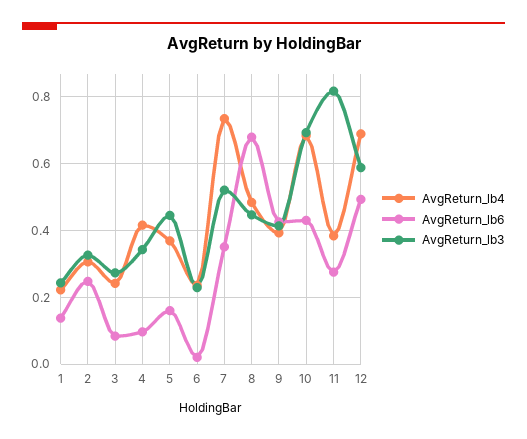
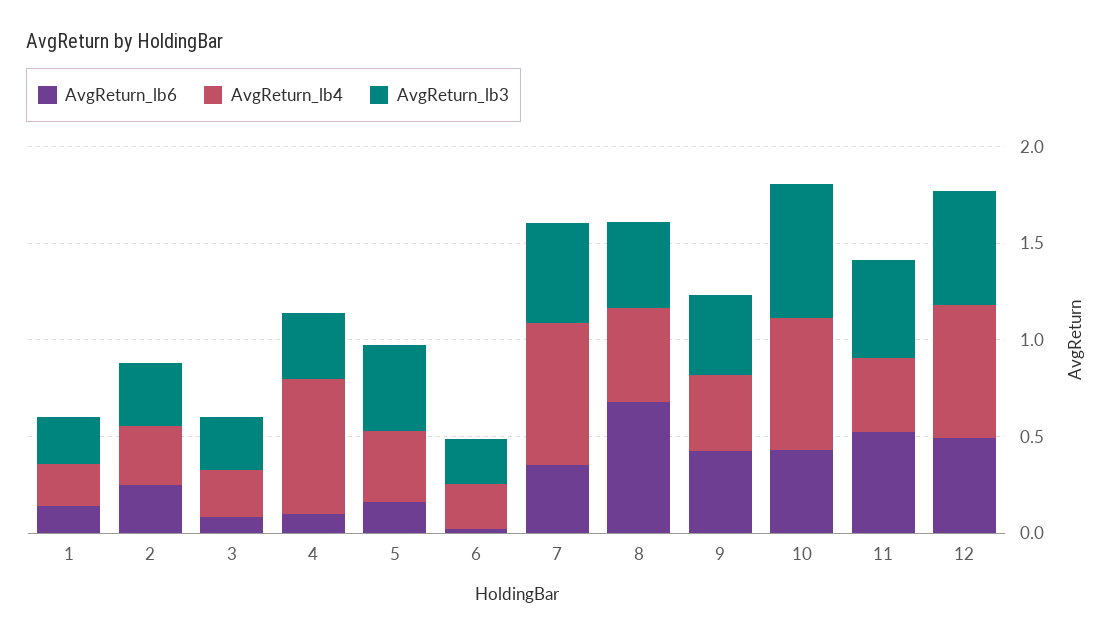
AvgReturn_lb4, 4: 0.42 -> 0.7
AvgReturn_lb6, 11: 0.28 -> 0.5
AvgReturn_lb3, 11: 0.82 -> 0.5

